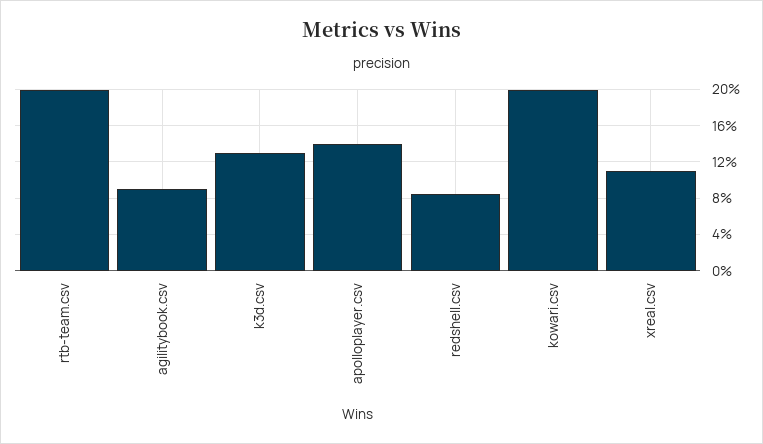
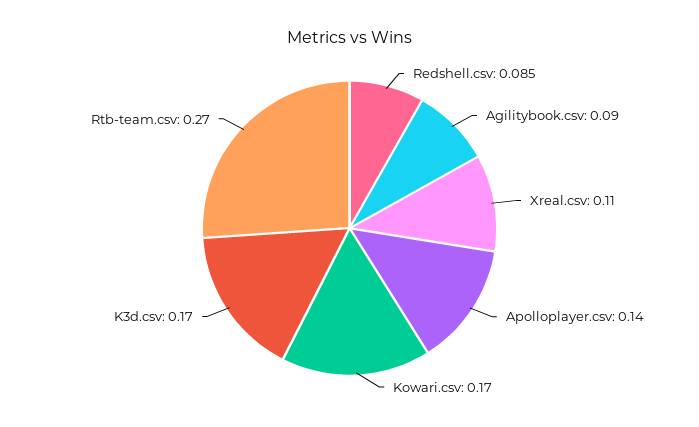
rtb-team.csv: 0.2 -> 0.27
k3d.csv: 0.13 -> 0.17
kowari.csv: 0.2 -> 0.17

